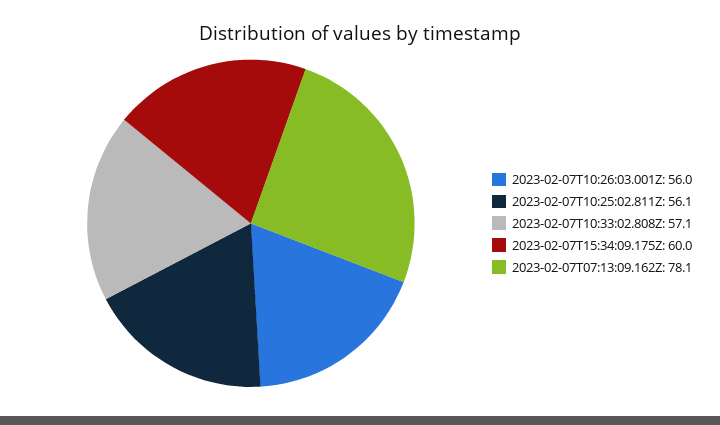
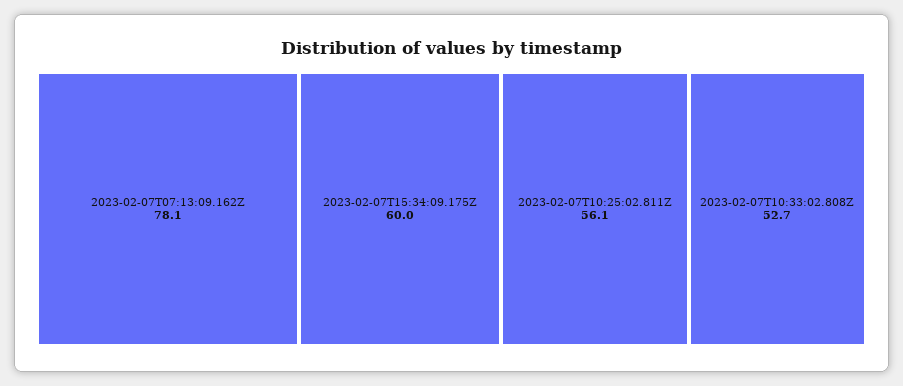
2023-02-07T10:26:03.001Z: 56 -> none
2023-02-07T10:33:02.808Z: 57.1 -> 52.7

